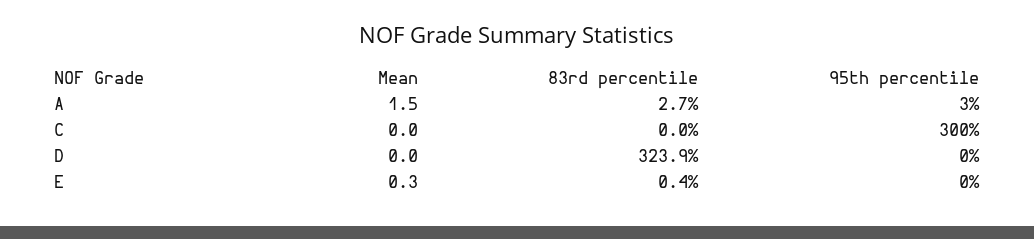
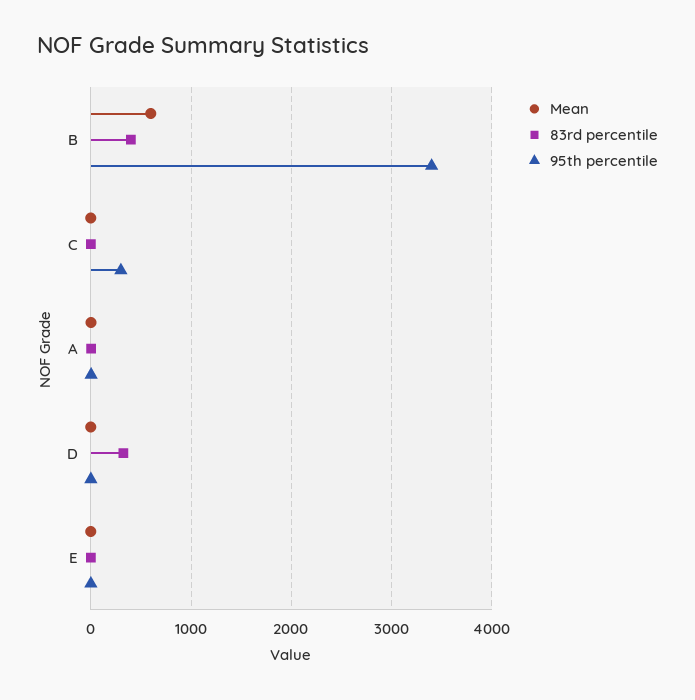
Mean, B: none -> 600
83rd percentile, B: none -> 400
95th percentile, B: none -> 3400

